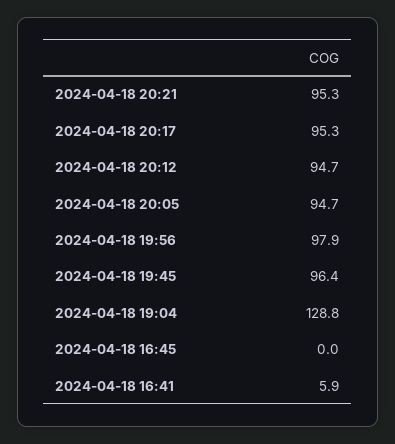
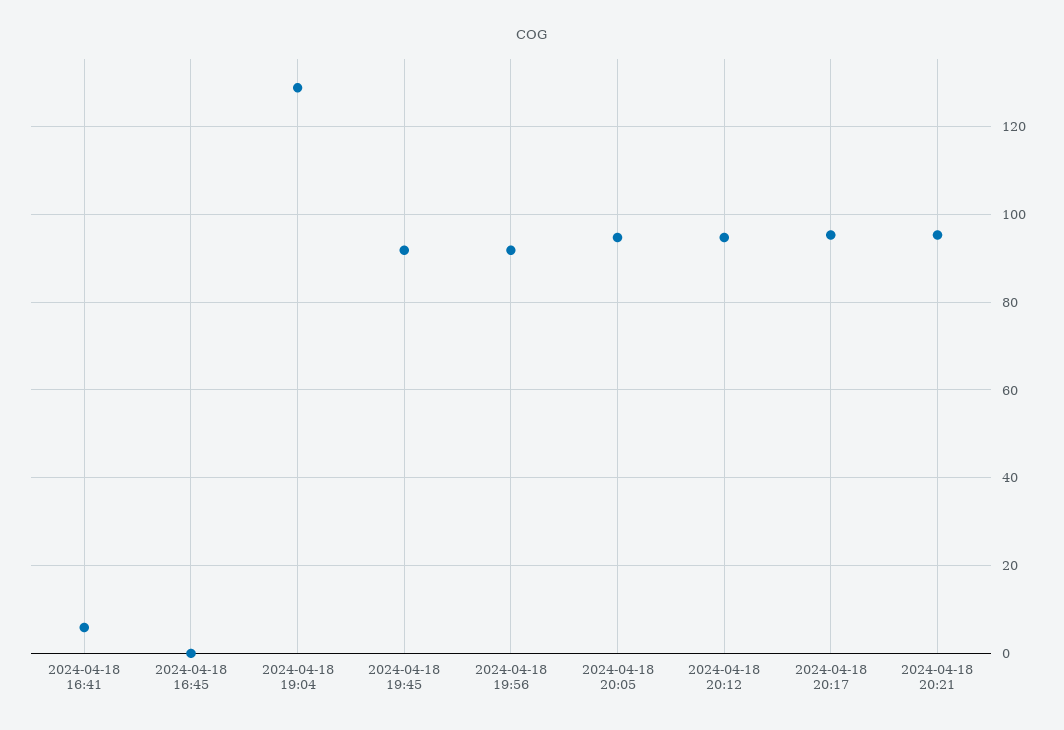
2024-04-18 19:56: 97.9 -> 92
2024-04-18 19:45: 96.4 -> 92

